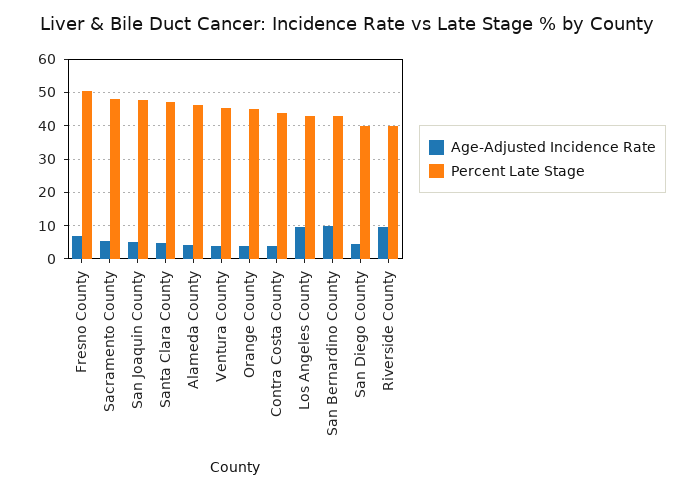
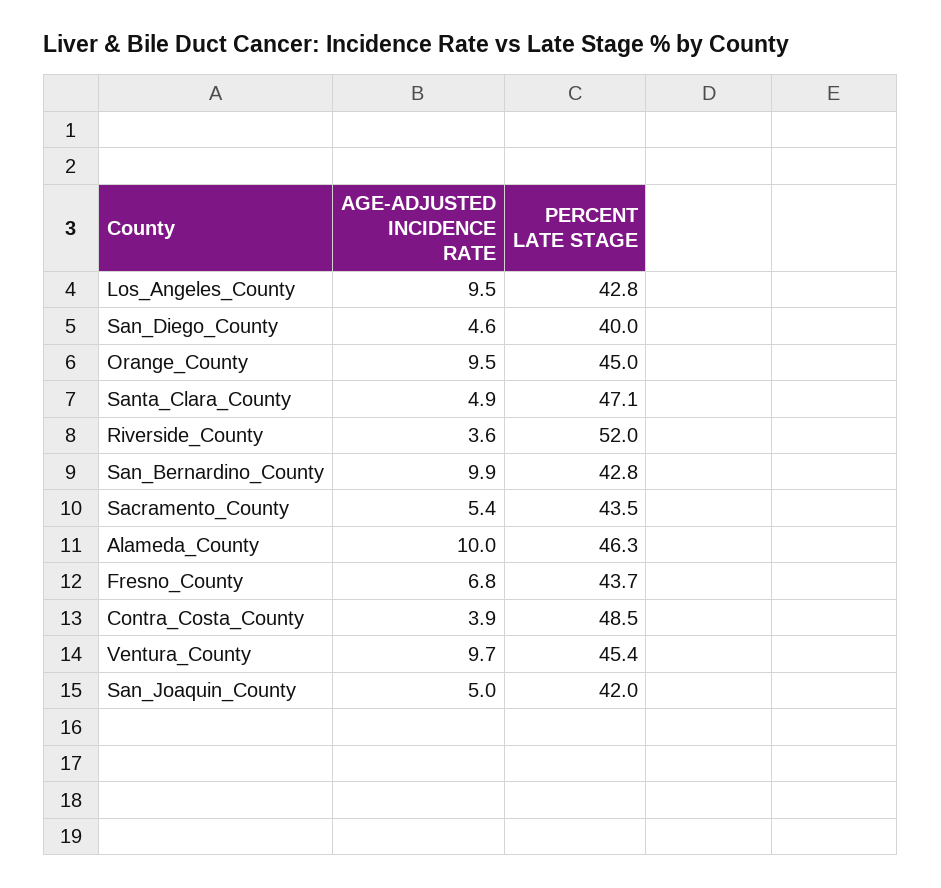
Percent Late Stage, Fresno County: 50 -> 43.7
Percent Late Stage, Sacramento County: 48 -> 43.5
Percent Late Stage, San Joaquin County: 48 -> 42
Age-Adjusted Incidence Rate, Alameda County: 4 -> 10
Age-Adjusted Incidence Rate, Ventura County: 4 -> 9.7
Age-Adjusted Incidence Rate, Orange County: 4 -> 9.5
Percent Late Stage, Contra Costa County: 44 -> 48.5
Age-Adjusted Incidence Rate, Riverside County: 10 -> 3.6
Percent Late Stage, Riverside County: 40 -> 52

